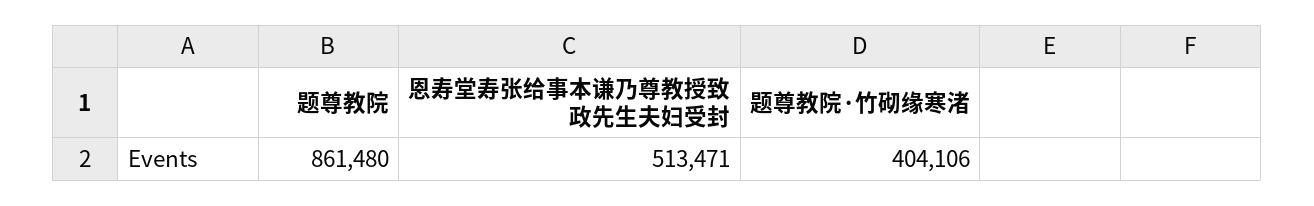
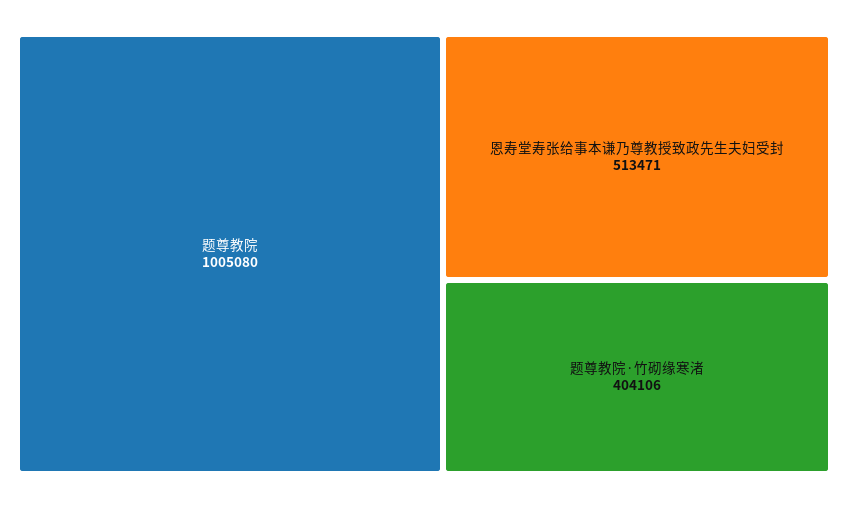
题尊教院: 861480 -> 1005080

